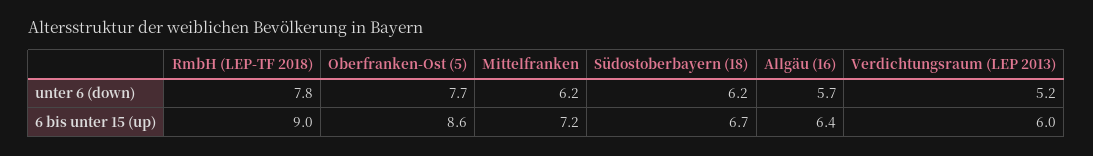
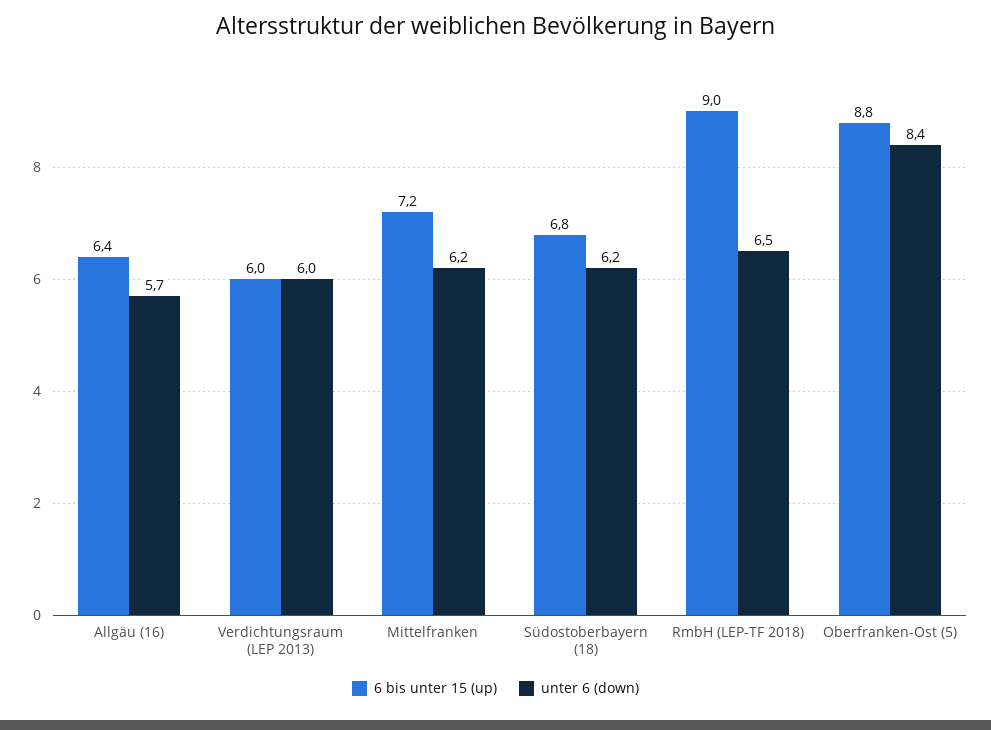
unter 6 (down), RmbH (LEP-TF 2018): 7.8 -> 6.5
unter 6 (down), Oberfranken-Ost (5): 7.7 -> 8.4
unter 6 (down), Verdichtungsraum (LEP 2013): 5.2 -> 6
6 bis unter 15 (up), Oberfranken-Ost (5): 8.6 -> 8.8
6 bis unter 15 (up), Südostoberbayern (18): 6.7 -> 6.8

